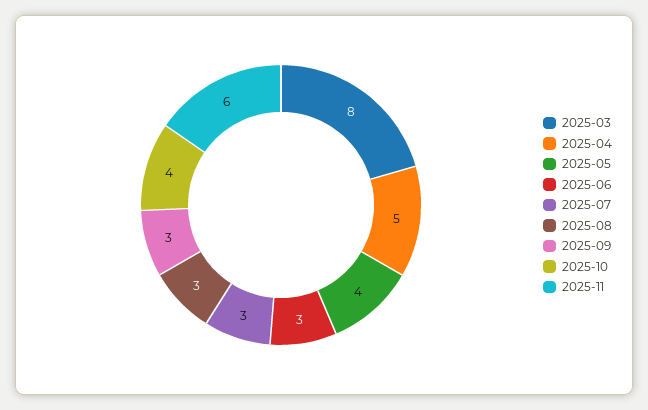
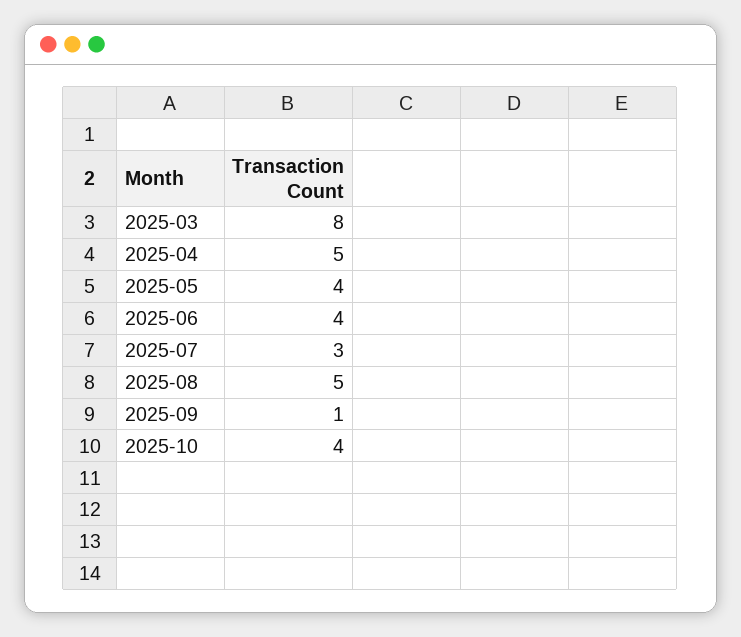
2025-06: 3 -> 4
2025-08: 3 -> 5
2025-09: 3 -> 1
2025-11: 6 -> none

